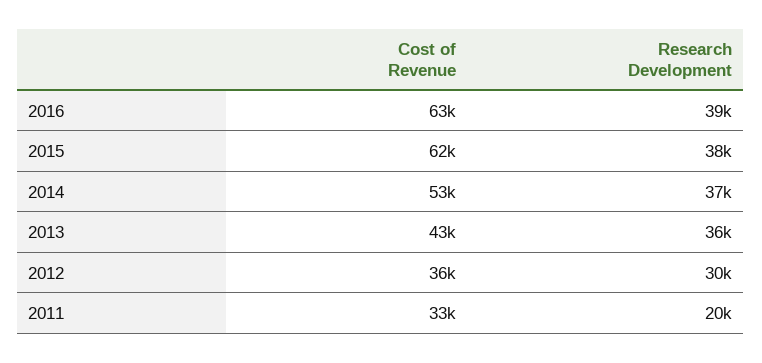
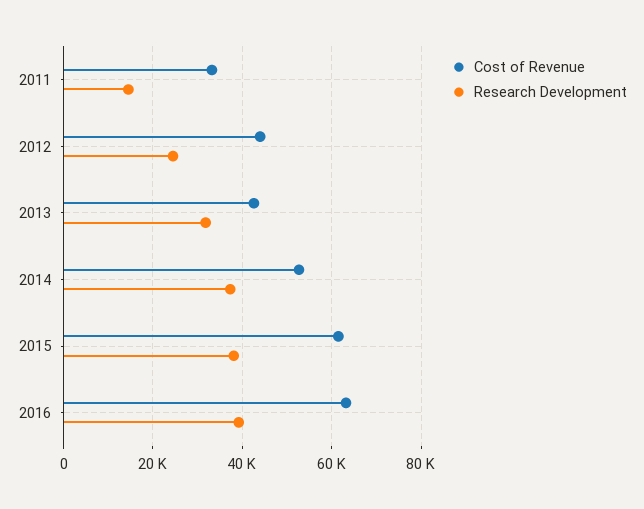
Research Development, 2013: 36000 -> 32000
Cost of Revenue, 2012: 36000 -> 44000
Research Development, 2012: 30000 -> 24000
Research Development, 2011: 20000 -> 14000

